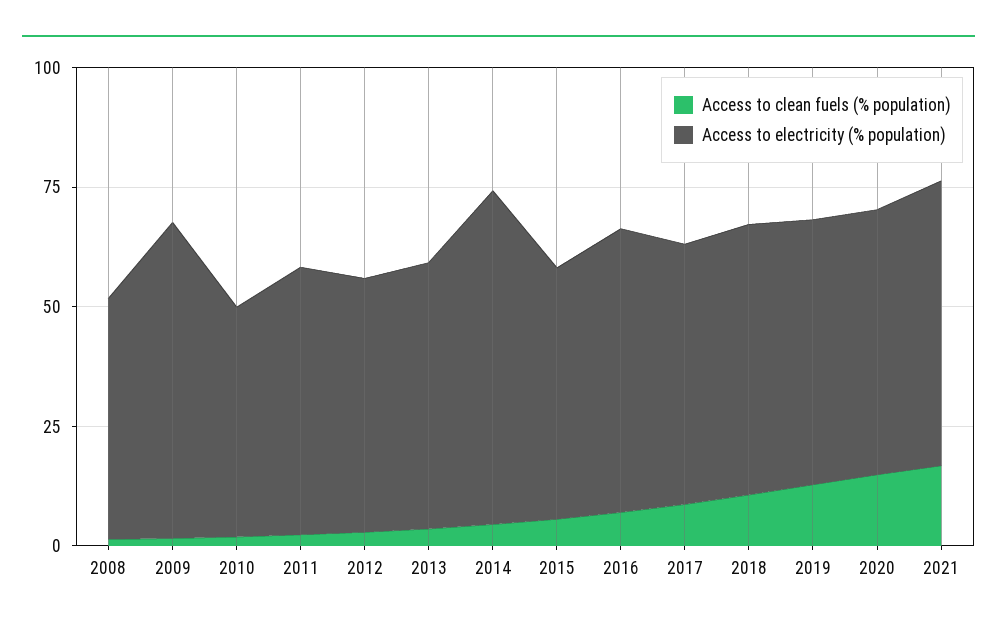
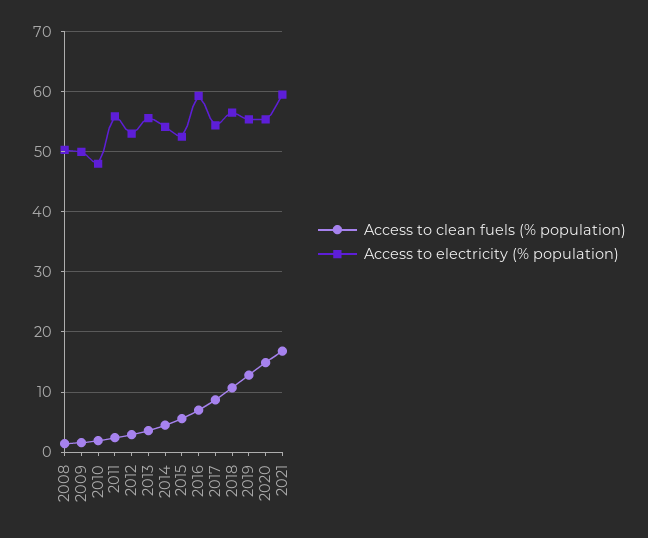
Access to electricity (% population), 2009: 65 -> 50
Access to electricity (% population), 2014: 70 -> 54

